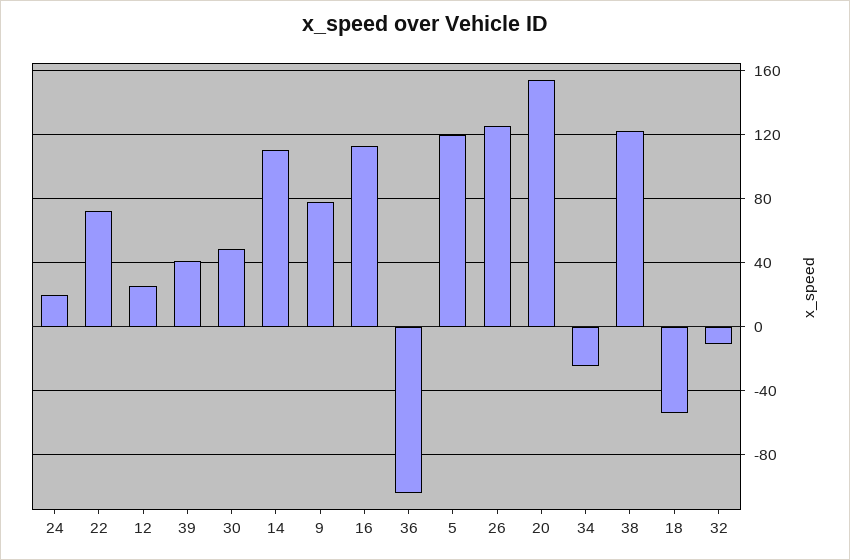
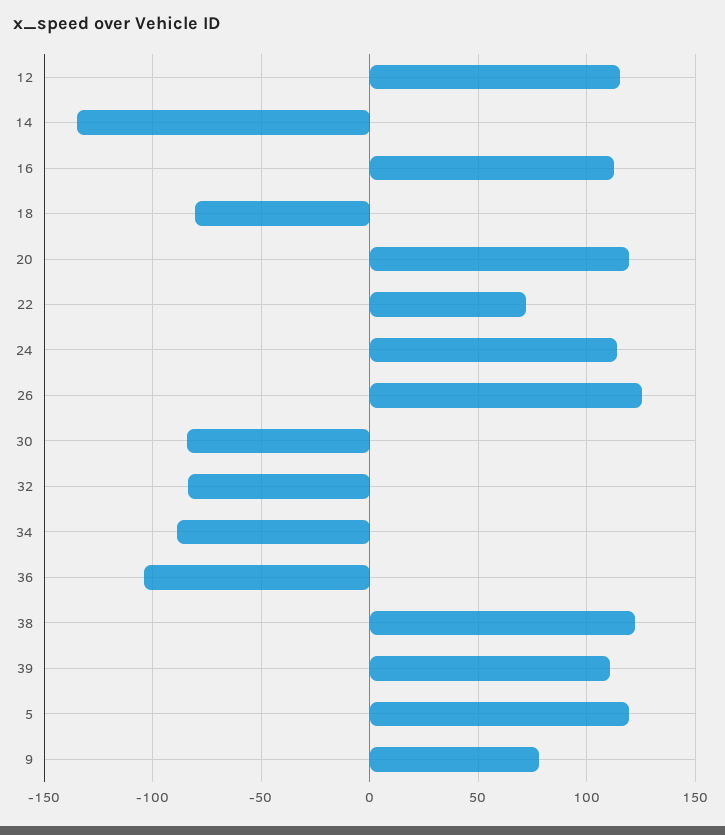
24: 20 -> 115
12: 25 -> 115
39: 40 -> 110
30: 50 -> -85
14: 110 -> -135
20: 155 -> 120
34: -25 -> -90
18: -55 -> -80
32: -10 -> -85

